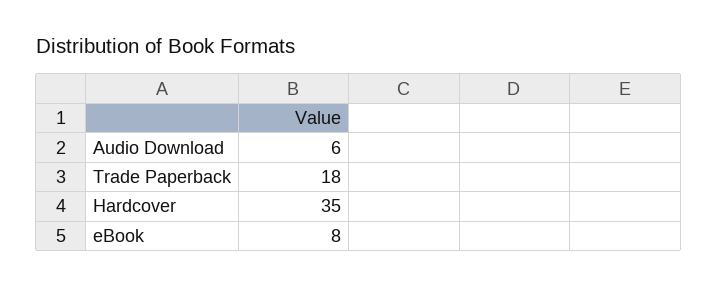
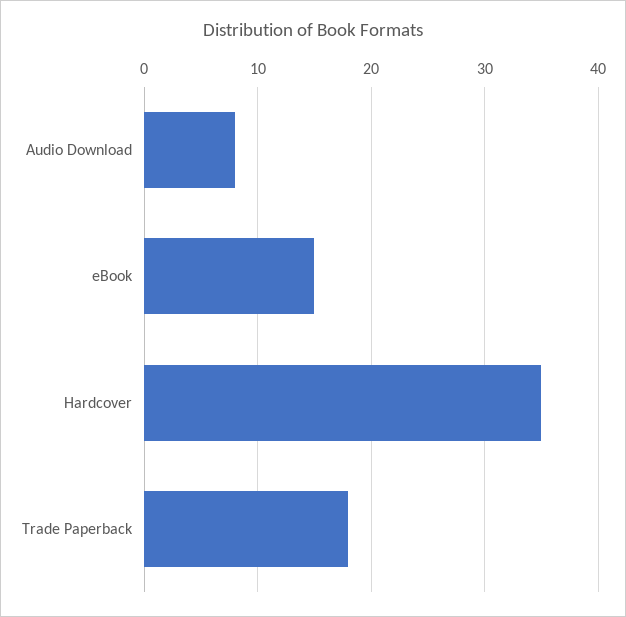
Audio Download: 6 -> 8
eBook: 8 -> 15

